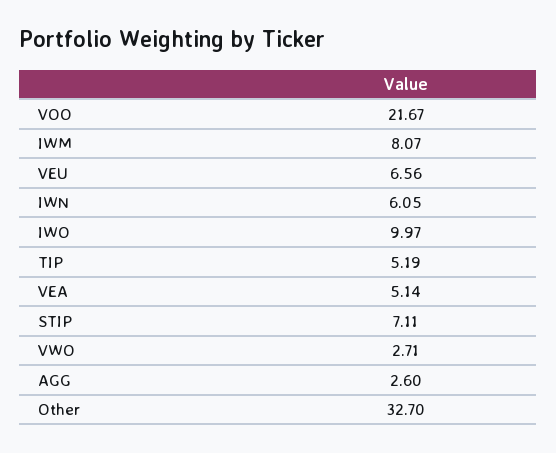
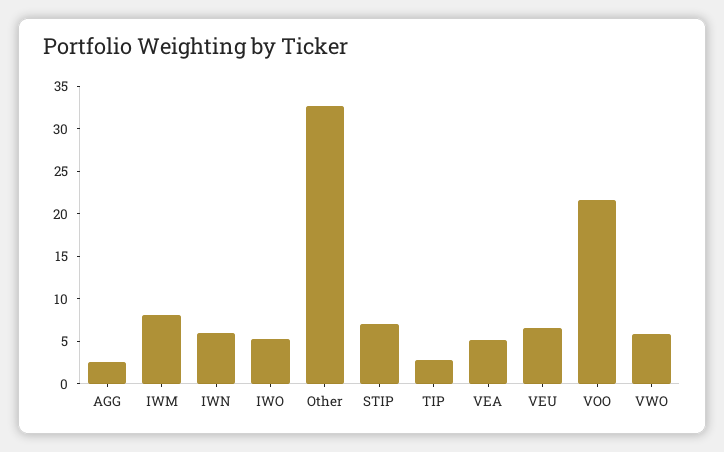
IWO: 9.97 -> 5
TIP: 5.19 -> 3
VWO: 2.71 -> 6

